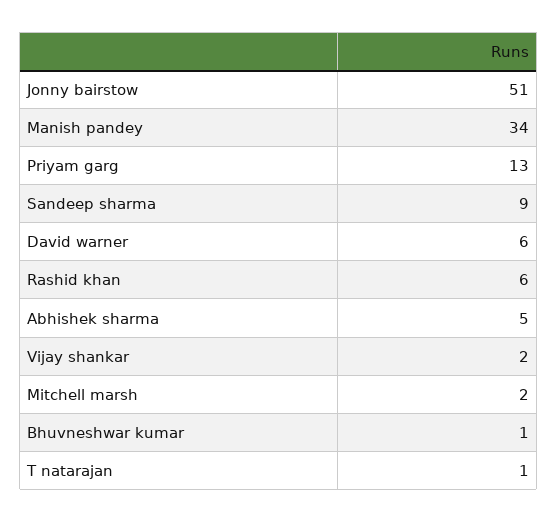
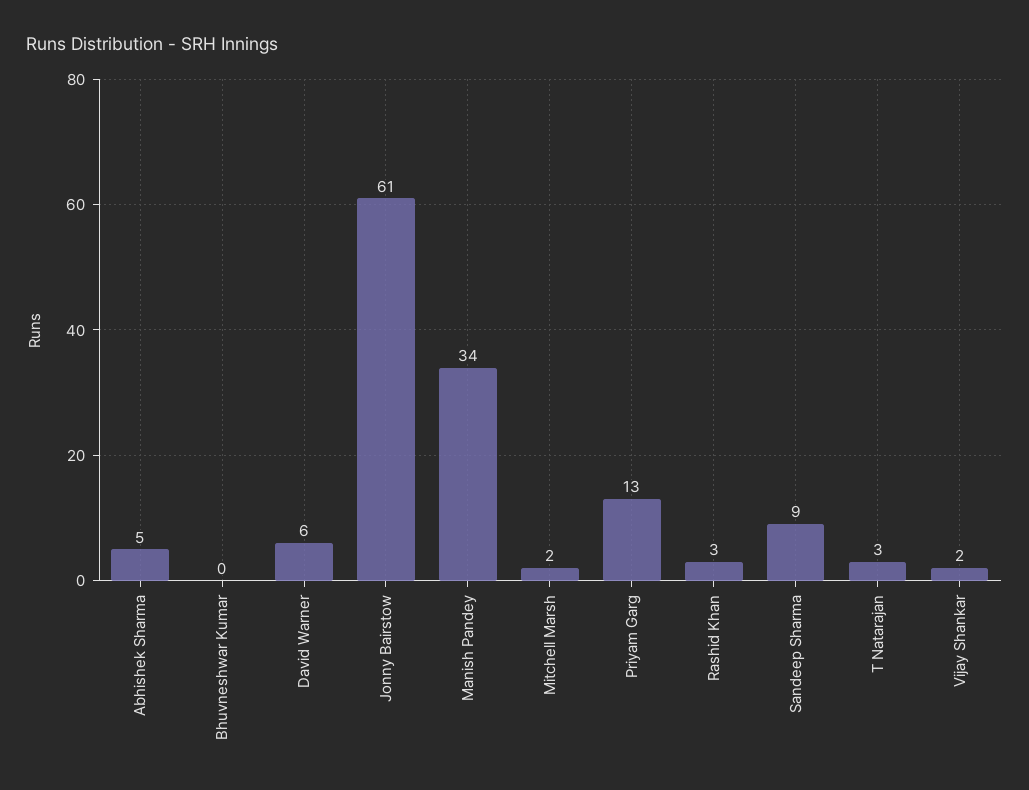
Jonny bairstow: 51 -> 61
Rashid khan: 6 -> 3
Bhuvneshwar kumar: 1 -> 0
T natarajan: 1 -> 3

